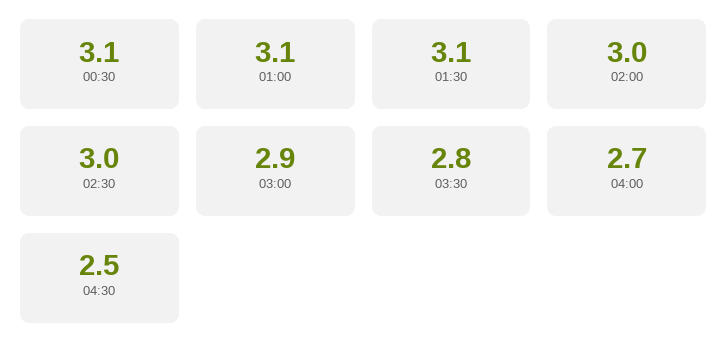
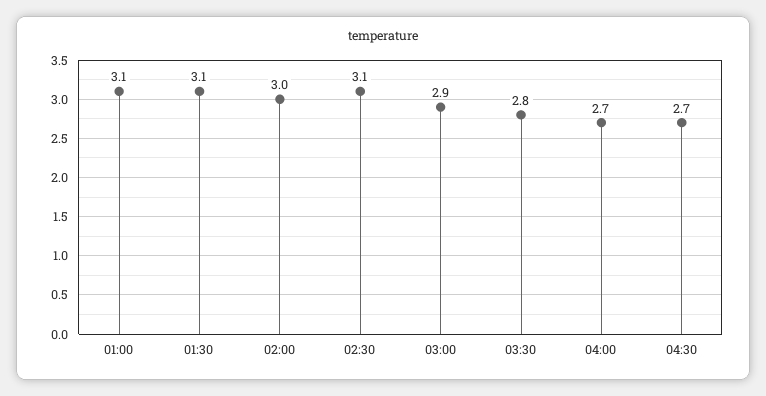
00:30: 3.1 -> none
02:30: 3 -> 3.1
04:30: 2.5 -> 2.7

